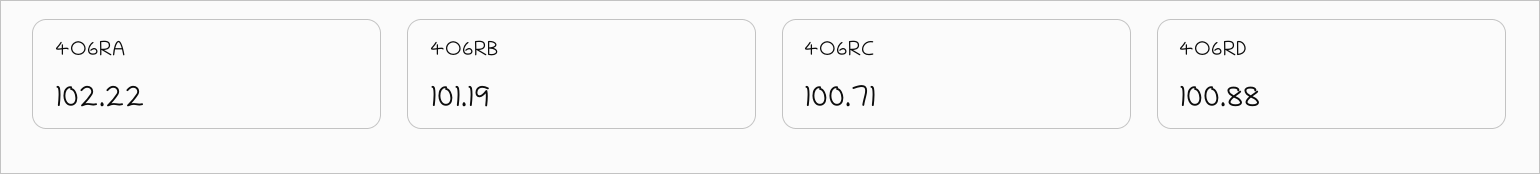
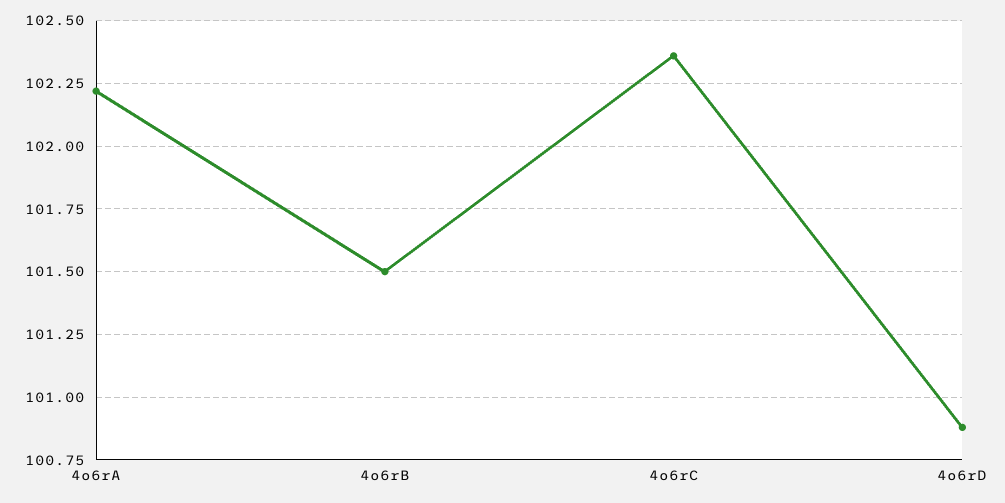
4O6RB: 101.19 -> 101.5
4O6RC: 100.71 -> 102.35

